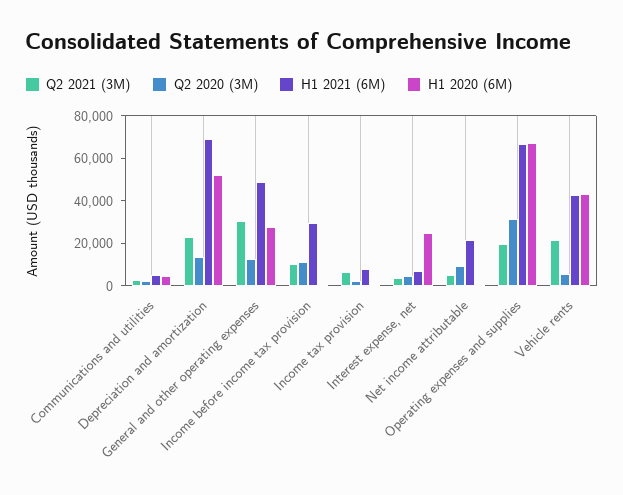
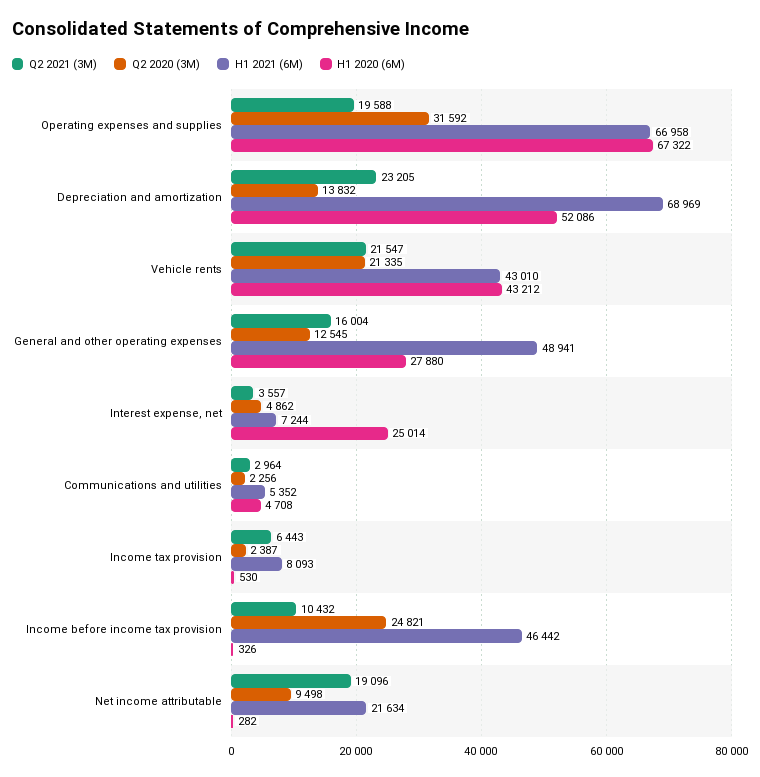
Q2 2021 (3M), General and other operating expenses: 30000 -> 16004
Q2 2020 (3M), Income before income tax provision: 10000 -> 24821
H1 2021 (6M), Income before income tax provision: 30000 -> 46442
Q2 2021 (3M), Net income attributable: 5000 -> 19096
Q2 2020 (3M), Vehicle rents: 5000 -> 21335

